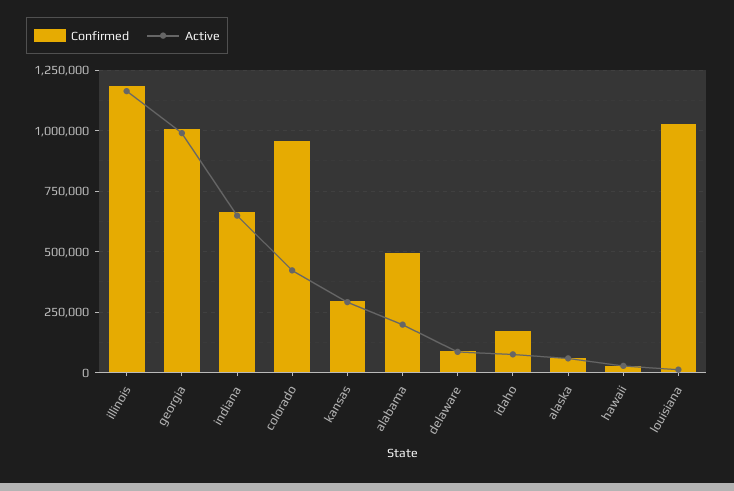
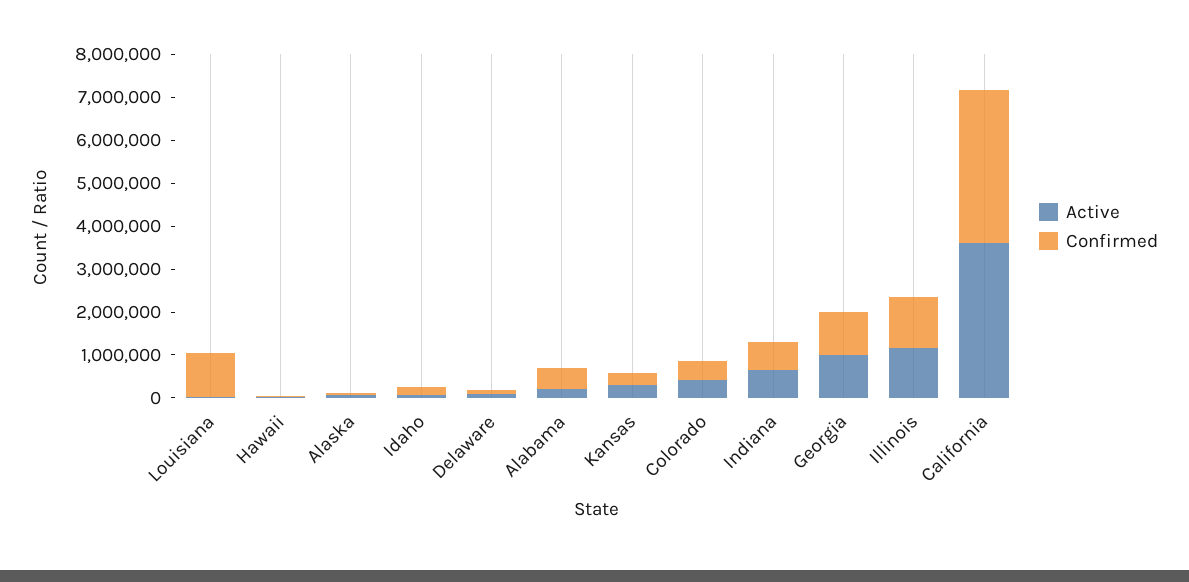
Confirmed, colorado: 950000 -> 400000
Active, California: none -> 3600000
Confirmed, California: none -> 3600000

